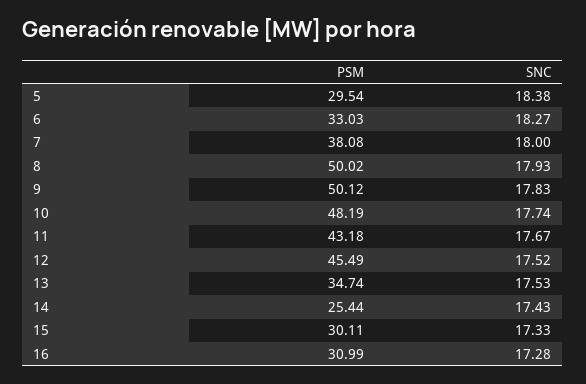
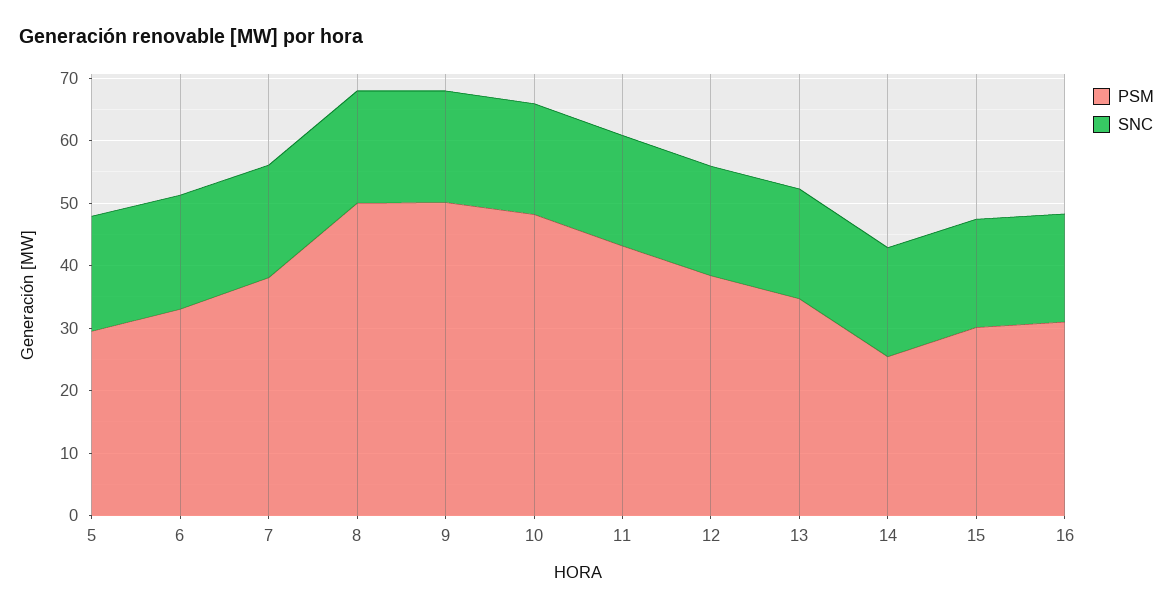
PSM, 12: 45.49 -> 38

